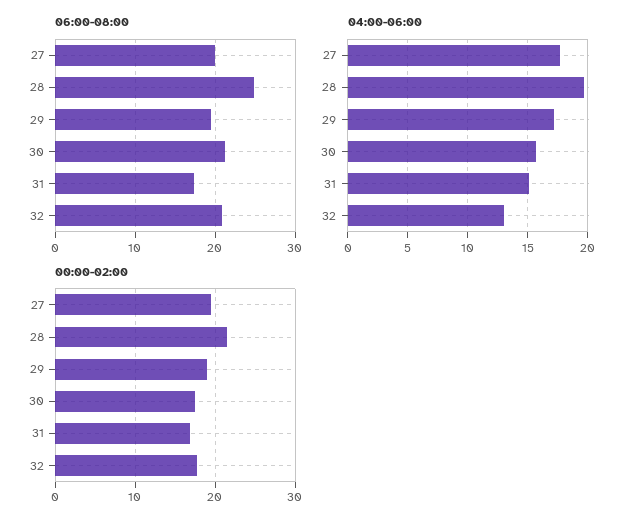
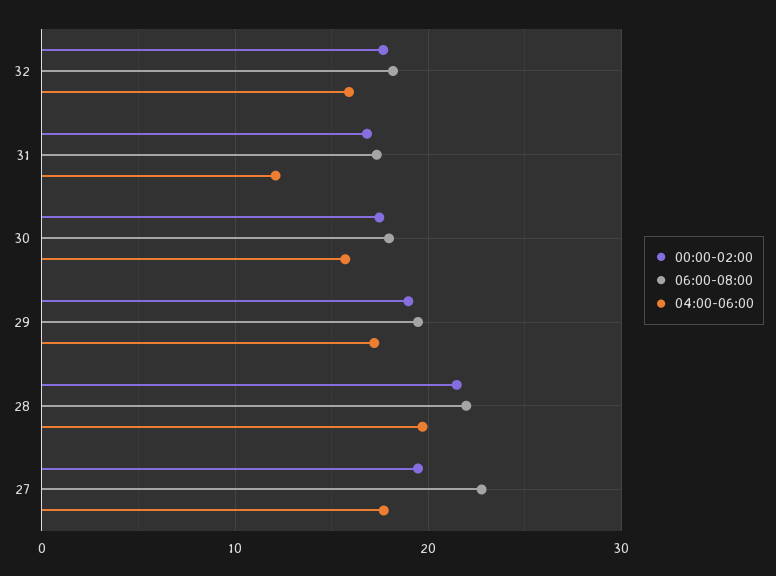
06:00-08:00, 27: 20 -> 23
06:00-08:00, 28: 25 -> 22
06:00-08:00, 30: 21 -> 18
06:00-08:00, 32: 21 -> 18
04:00-06:00, 31: 15 -> 12
04:00-06:00, 32: 13 -> 16

